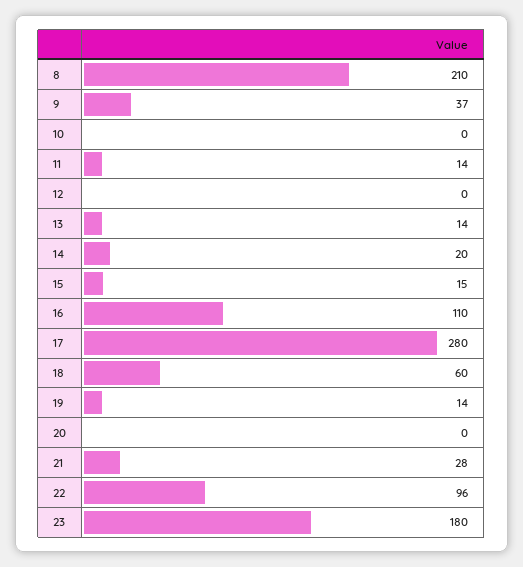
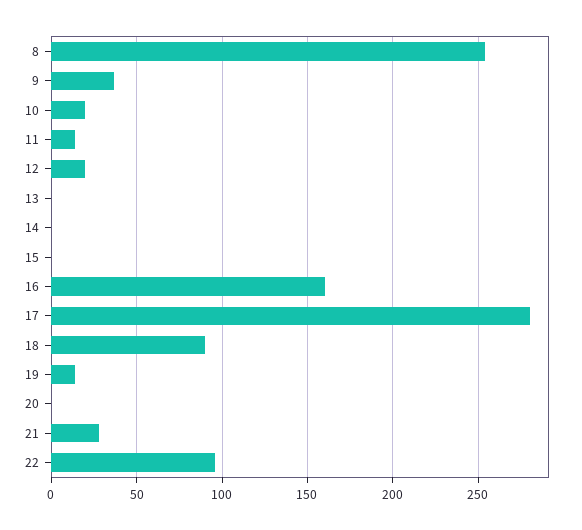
8: 210 -> 255
10: 0 -> 20
12: 0 -> 20
13: 14 -> 0
14: 20 -> 0
15: 15 -> 0
16: 110 -> 160
18: 60 -> 90
23: 180 -> none

